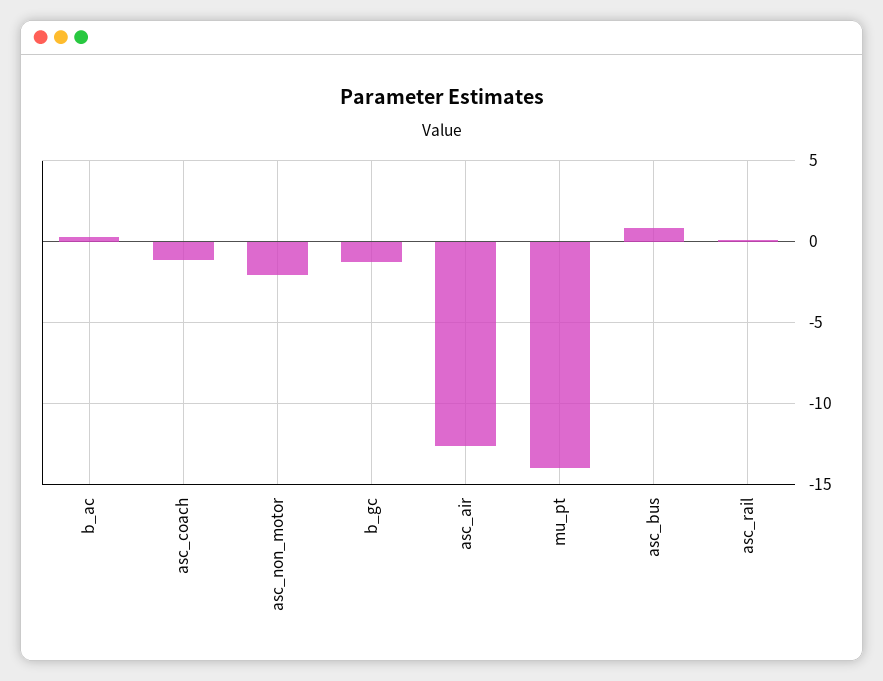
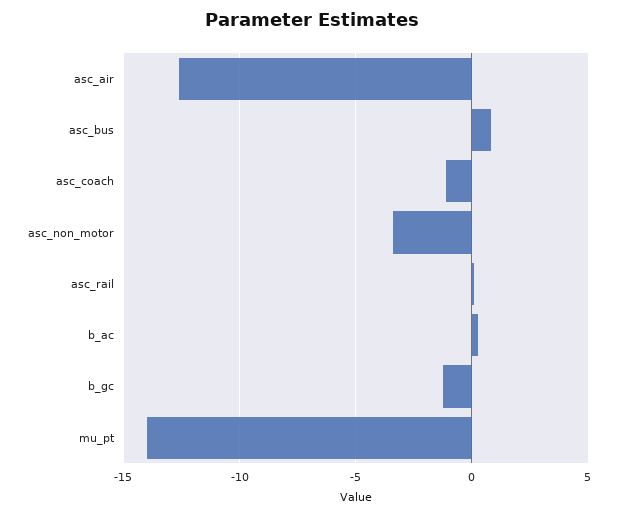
asc_non_motor: -2 -> -3.5

